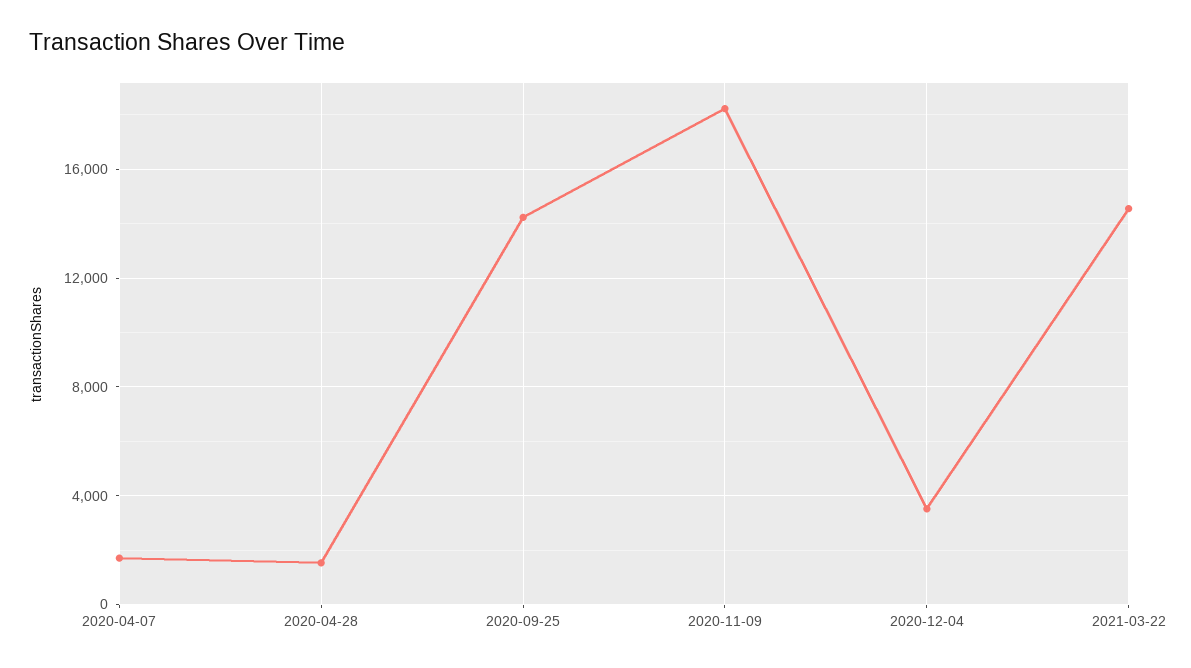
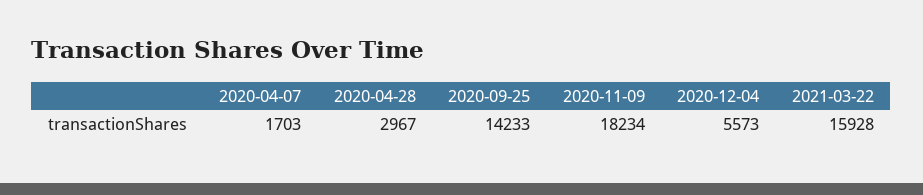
2020-04-28: 1500 -> 2967
2020-12-04: 3500 -> 5573
2021-03-22: 14500 -> 15928

